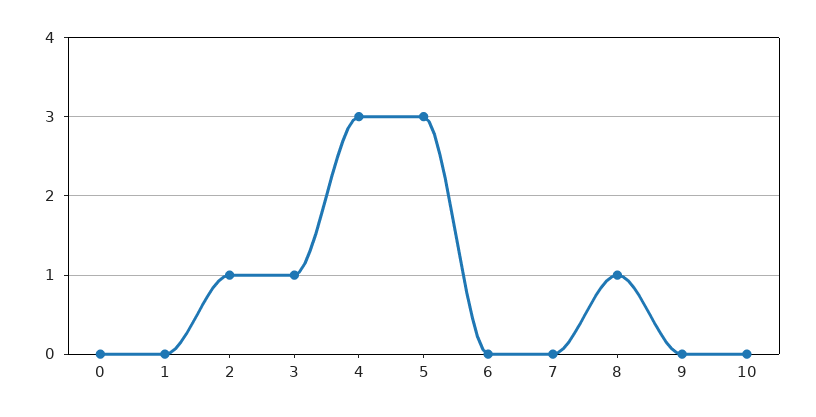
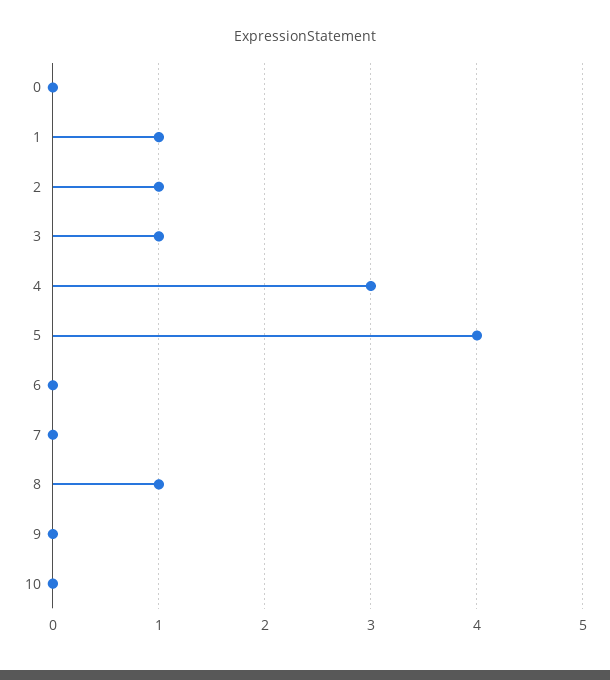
1: 0 -> 1
5: 3 -> 4

